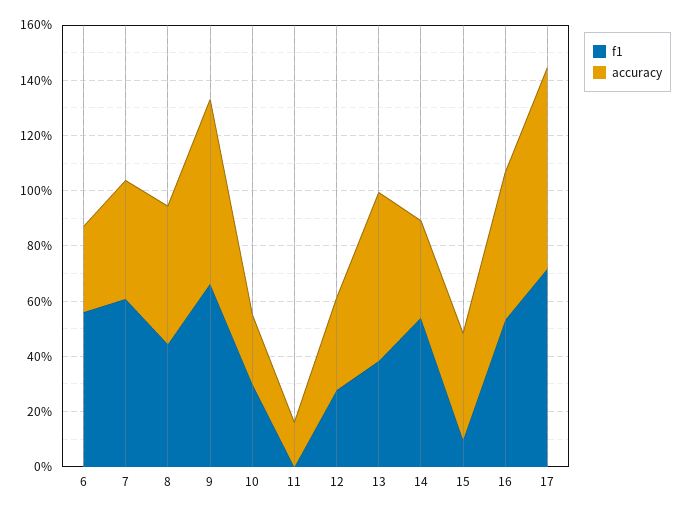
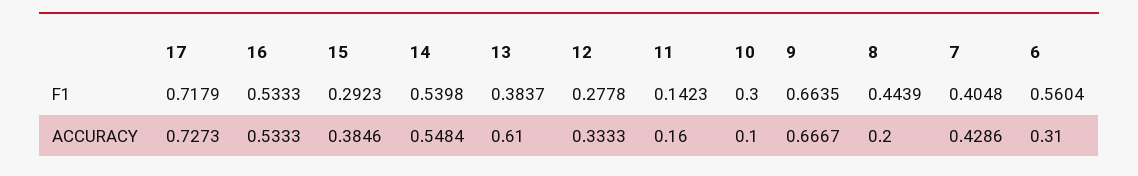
f1, 7: 0.6 -> 0.4048
accuracy, 8: 0.5 -> 0.2
accuracy, 10: 0.25 -> 0.1
f1, 11: 0 -> 0.1423
accuracy, 14: 0.35 -> 0.5484
f1, 15: 0.1 -> 0.2923

